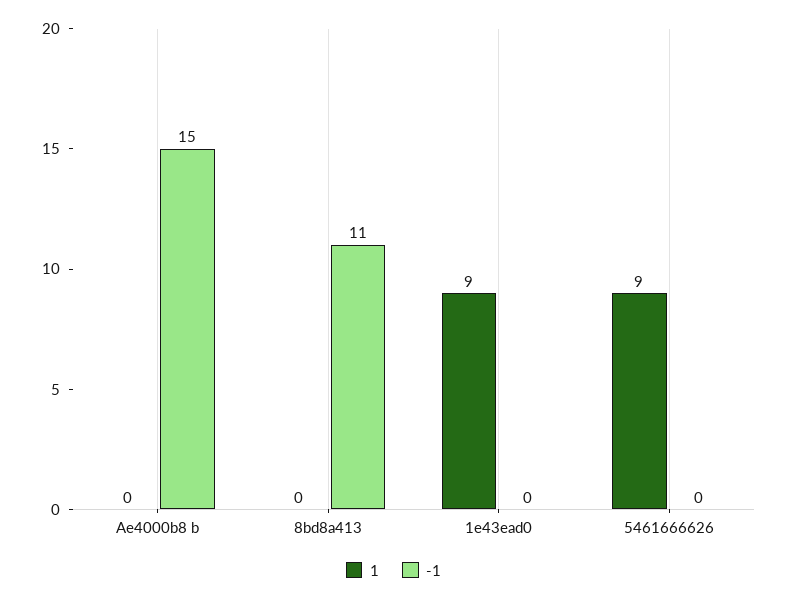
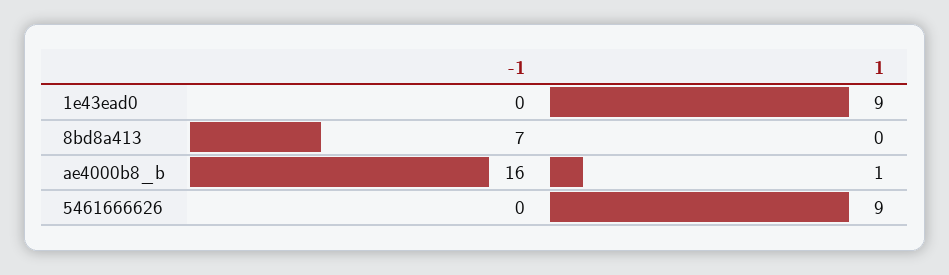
1, Ae4000b8 b: 0 -> 1
-1, Ae4000b8 b: 15 -> 16
-1, 8bd8a413: 11 -> 7

